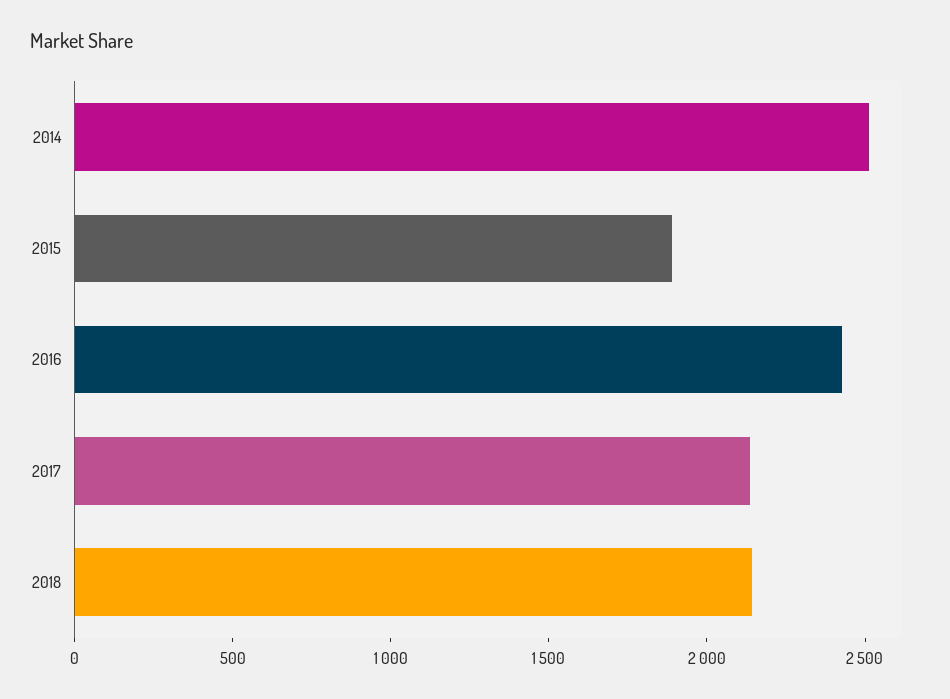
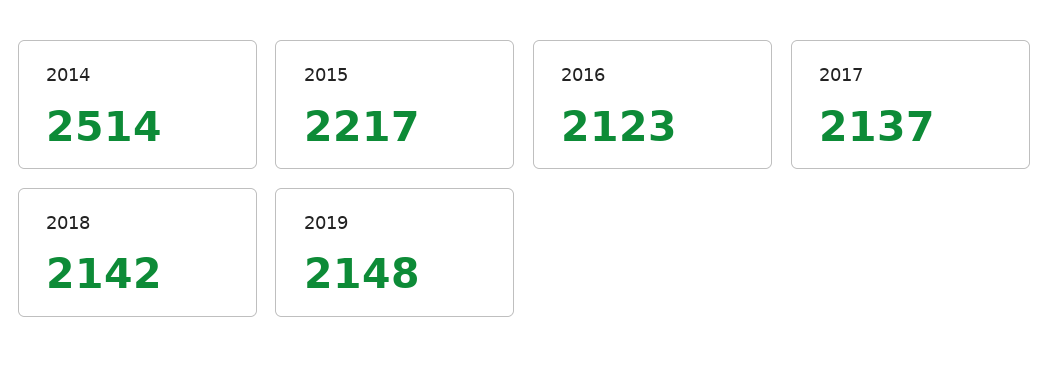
2015: 1900 -> 2217
2016: 2400 -> 2123
2019: none -> 2148

